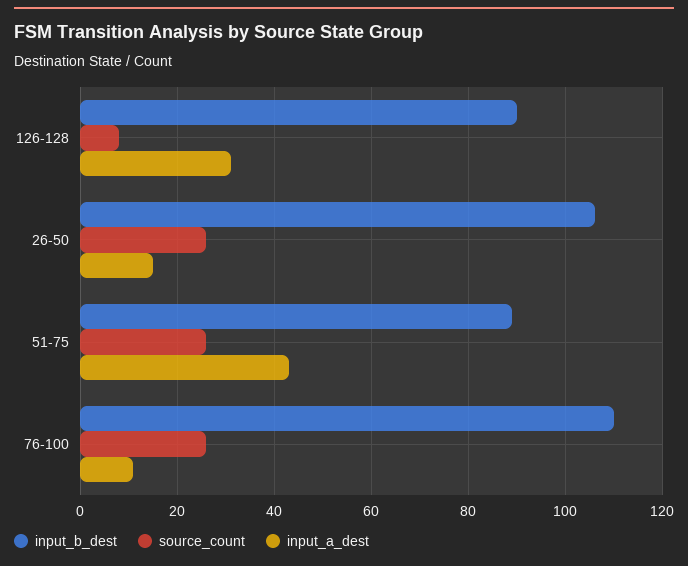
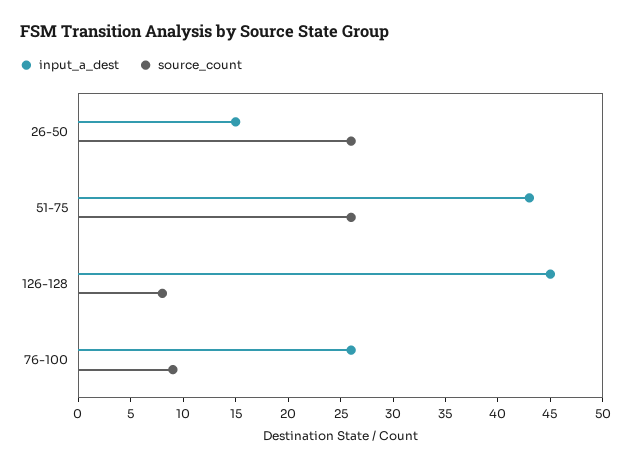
input_b_dest, 126-128: 90 -> none
input_a_dest, 126-128: 30 -> 45
input_b_dest, 26-50: 105 -> none
input_b_dest, 51-75: 90 -> none
input_b_dest, 76-100: 110 -> none
source_count, 76-100: 25 -> 9
input_a_dest, 76-100: 10 -> 26

